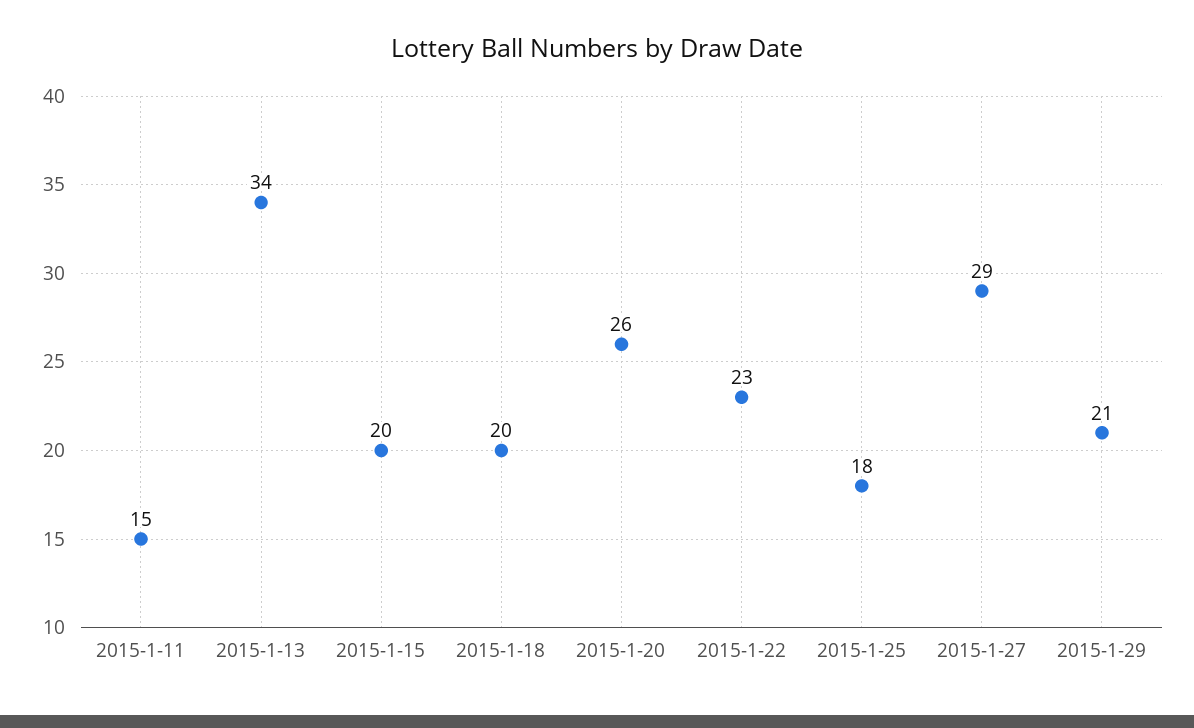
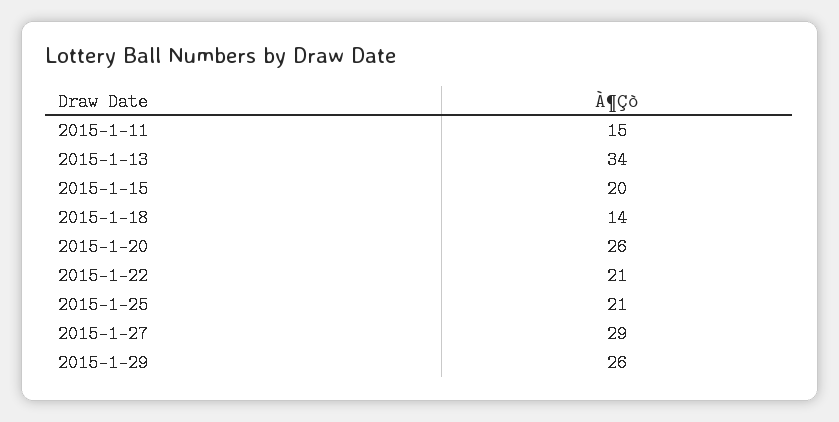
2015-1-18: 20 -> 14
2015-1-22: 23 -> 21
2015-1-25: 18 -> 21
2015-1-29: 21 -> 26

